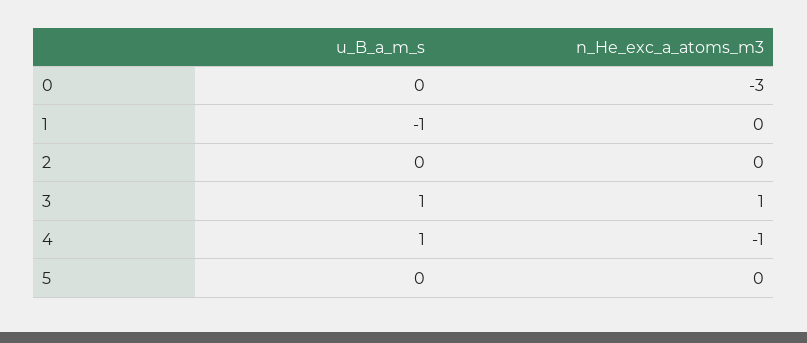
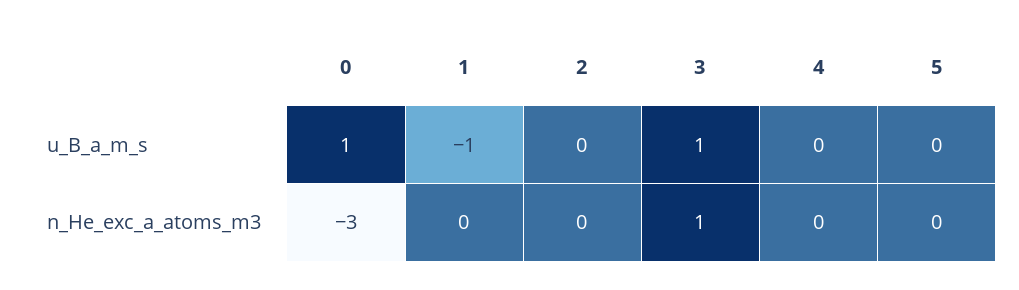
u_B_a_m_s, 0: 0 -> 1
u_B_a_m_s, 4: 1 -> 0
n_He_exc_a_atoms_m3, 4: -1 -> 0

